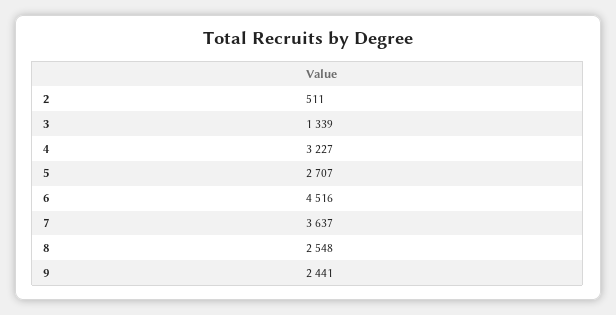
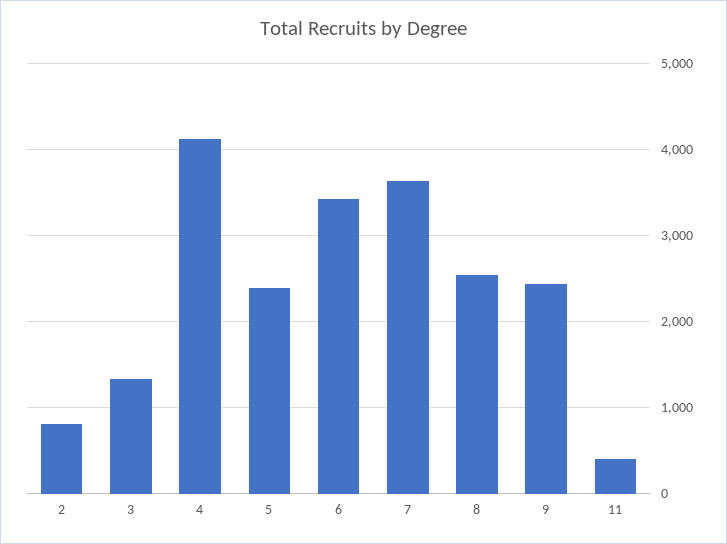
2: 511 -> 800
4: 3227 -> 4100
5: 2707 -> 2400
6: 4516 -> 3400
11: none -> 400

